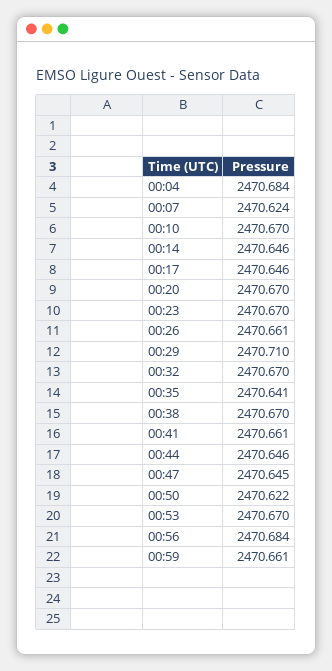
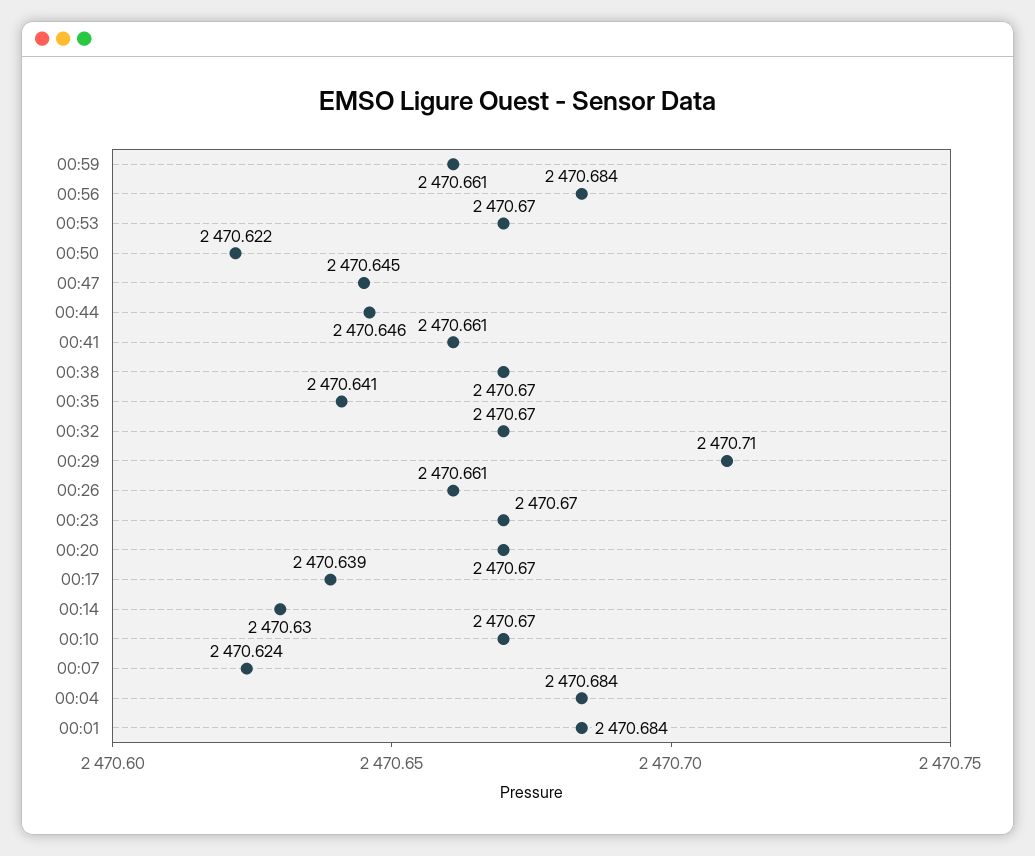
00:14: 2470.646 -> 2470.63
00:17: 2470.646 -> 2470.639
00:01: none -> 2470.684

